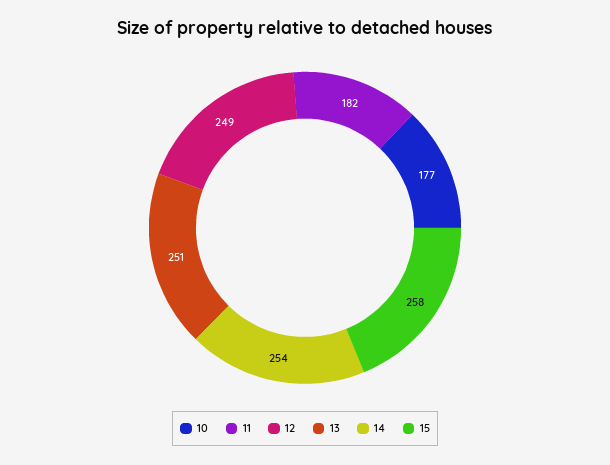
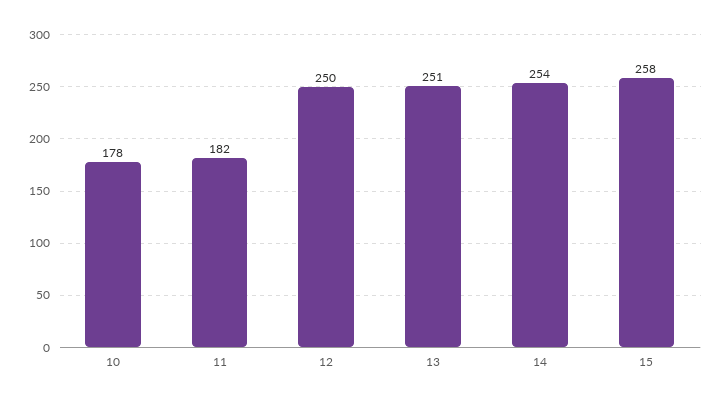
10: 177 -> 178
12: 249 -> 250

